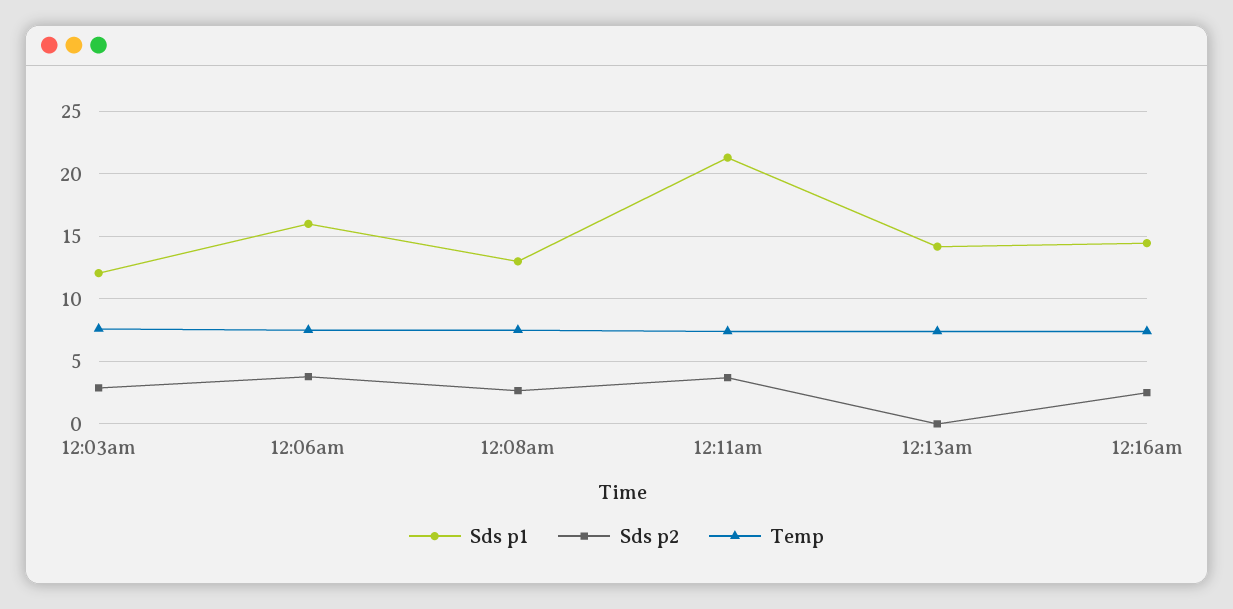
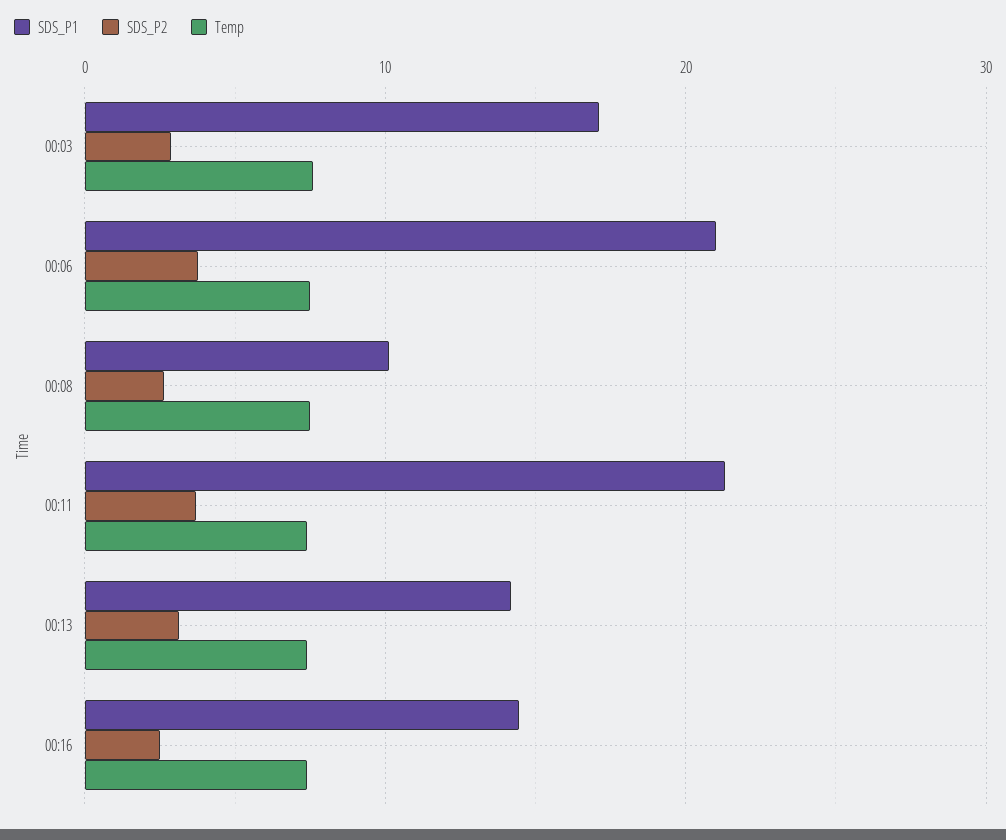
Sds p1, 12:03am: 12 -> 17
Sds p1, 12:06am: 16 -> 21
Sds p1, 12:08am: 13 -> 10
Sds p2, 12:13am: 0 -> 3

